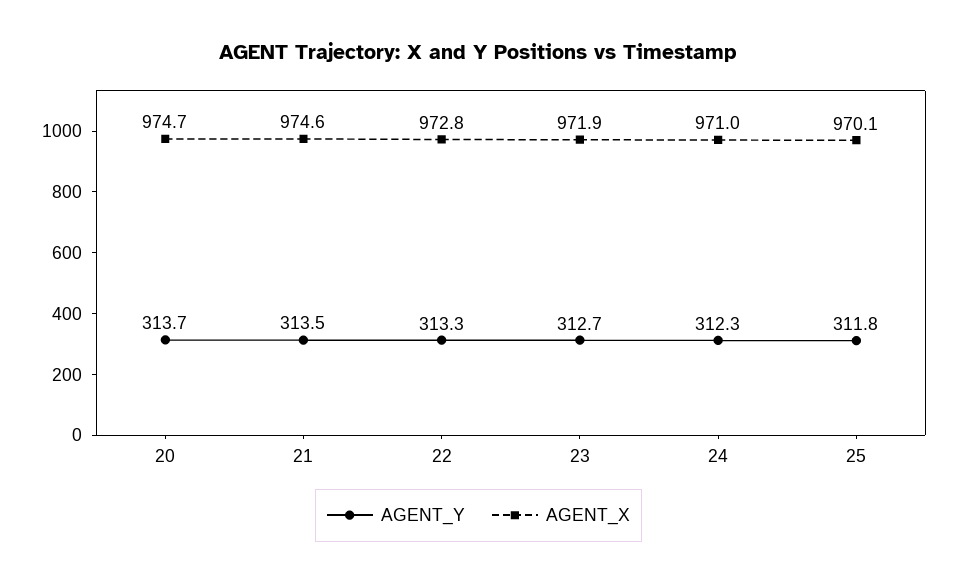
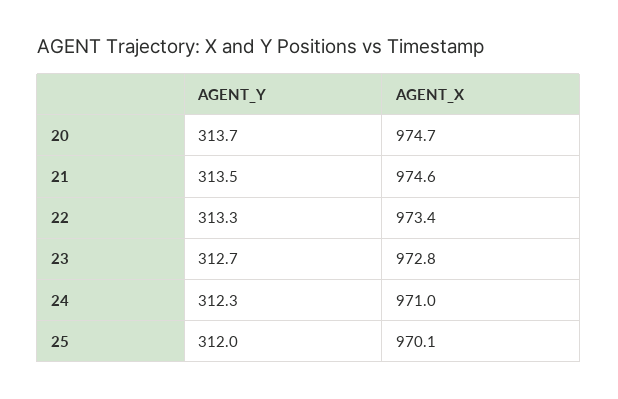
AGENT_X, 22: 972.8 -> 973.4
AGENT_X, 23: 971.9 -> 972.8
AGENT_Y, 25: 311.8 -> 312

